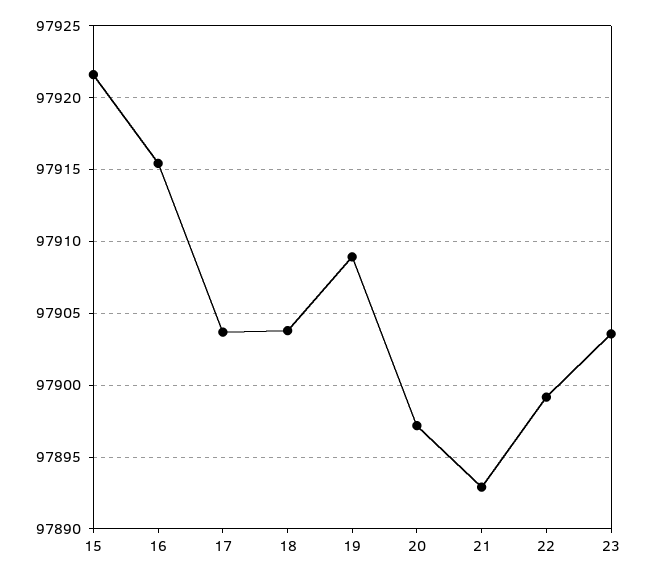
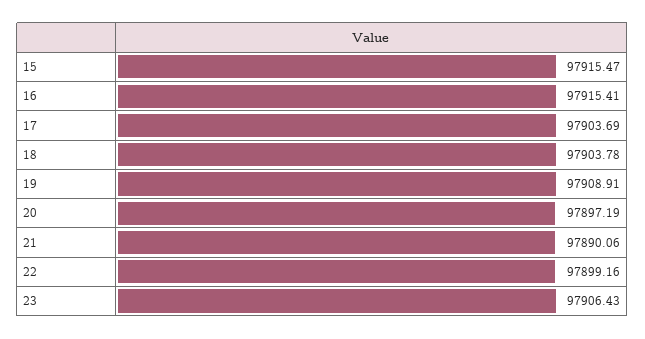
15: 97921.5 -> 97915.47
21: 97893 -> 97890.06
23: 97903.5 -> 97906.43

